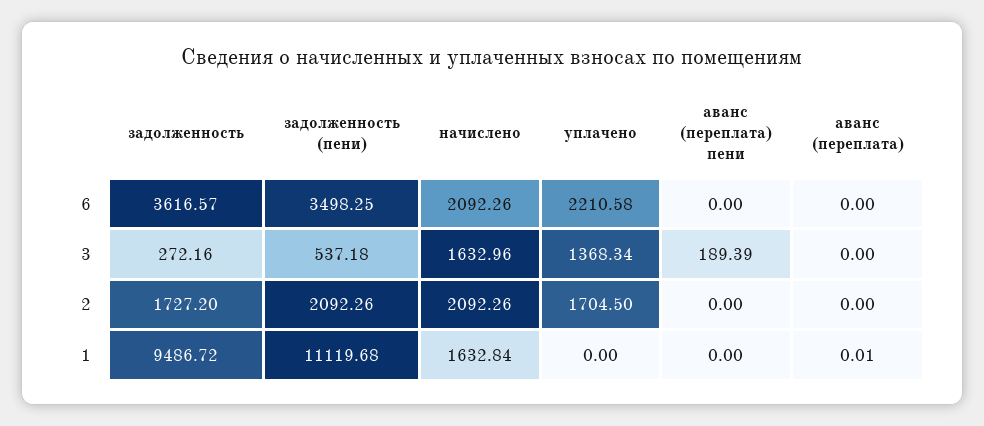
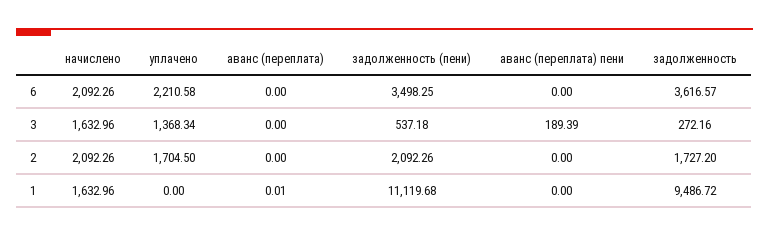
начислено, 1: 1632.84 -> 1632.96

